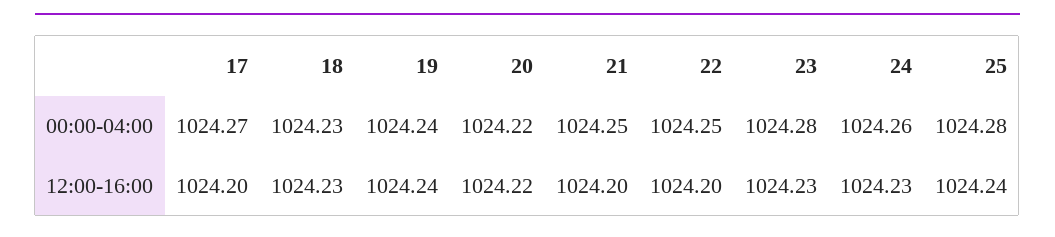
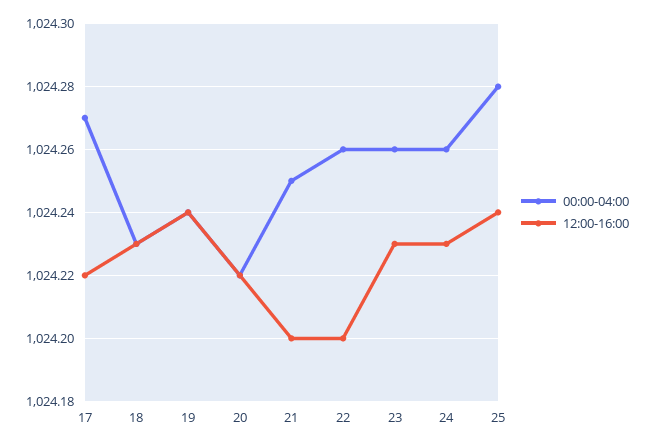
00:00-04:00, 22: 1024.25 -> 1024.26
00:00-04:00, 23: 1024.28 -> 1024.26
12:00-16:00, 17: 1024.2 -> 1024.22

